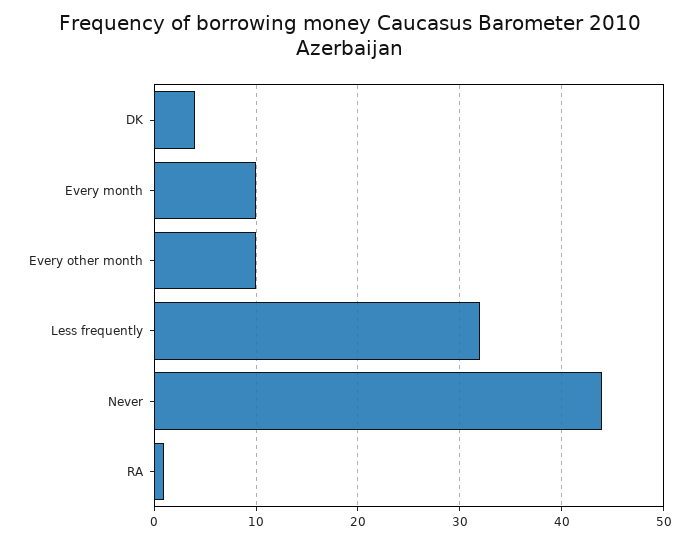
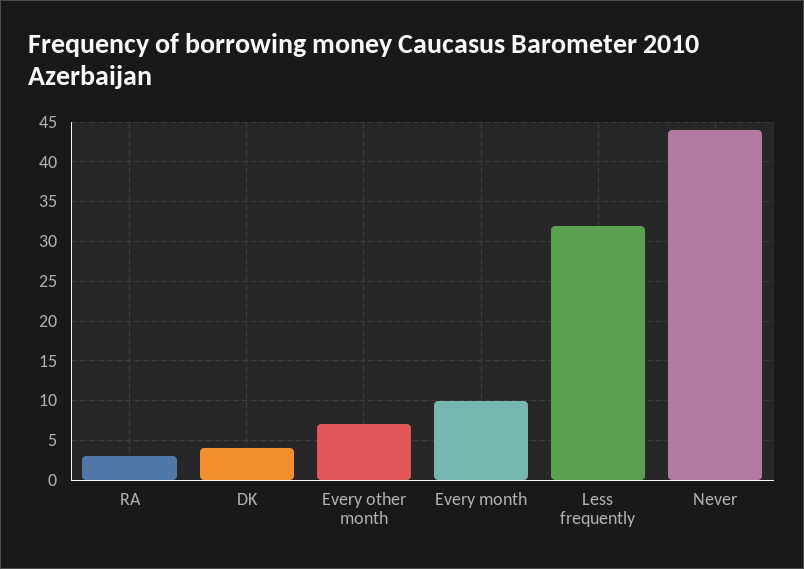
Every other month: 10 -> 7
RA: 1 -> 3

